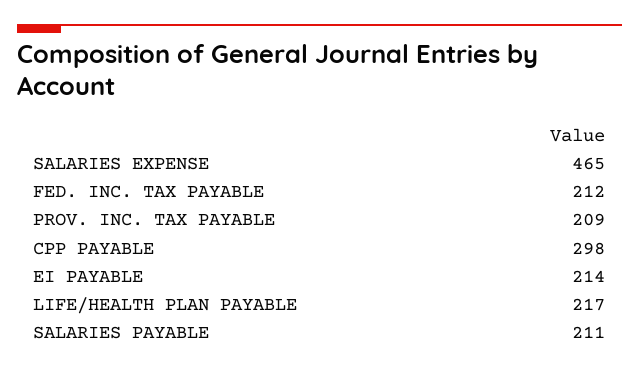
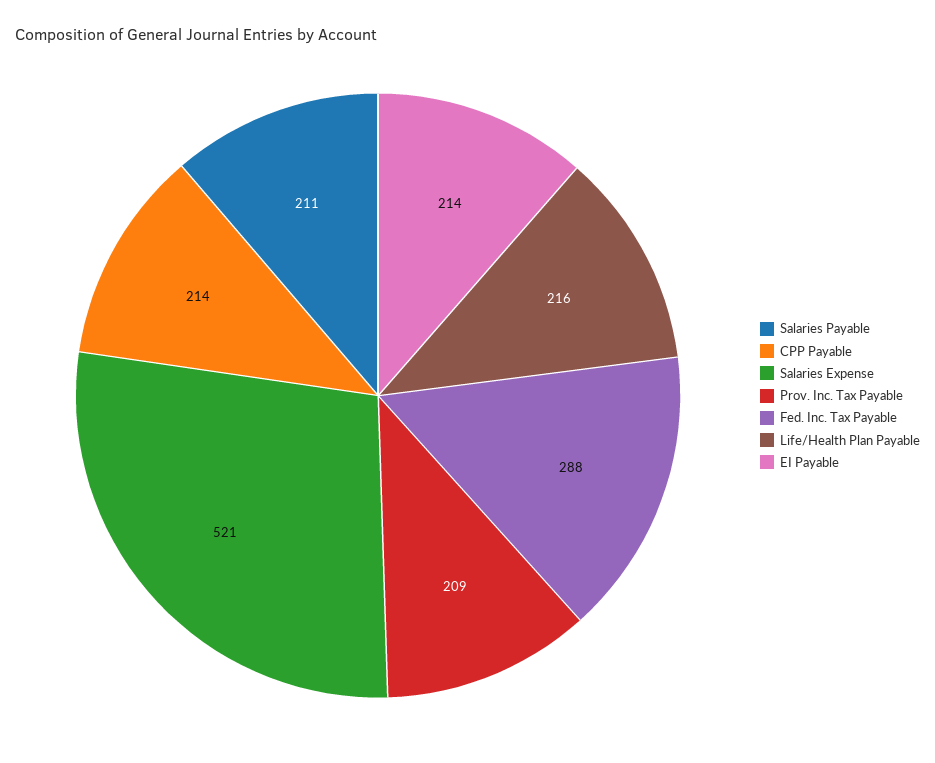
SALARIES EXPENSE: 465 -> 521
FED. INC. TAX PAYABLE: 212 -> 288
CPP PAYABLE: 298 -> 214
LIFE/HEALTH PLAN PAYABLE: 217 -> 216

